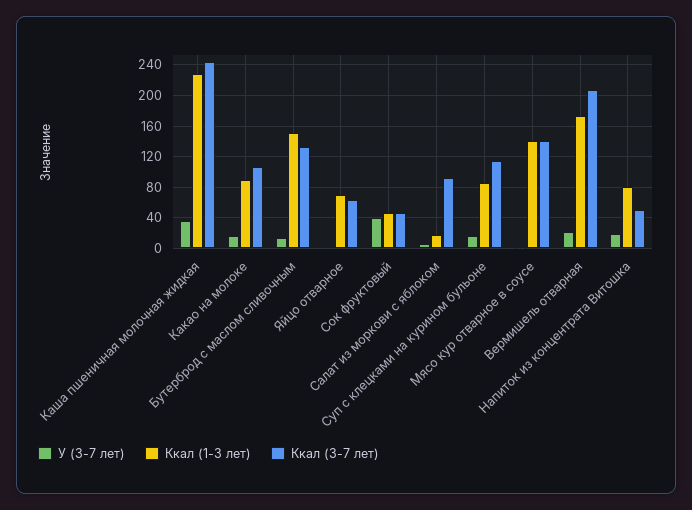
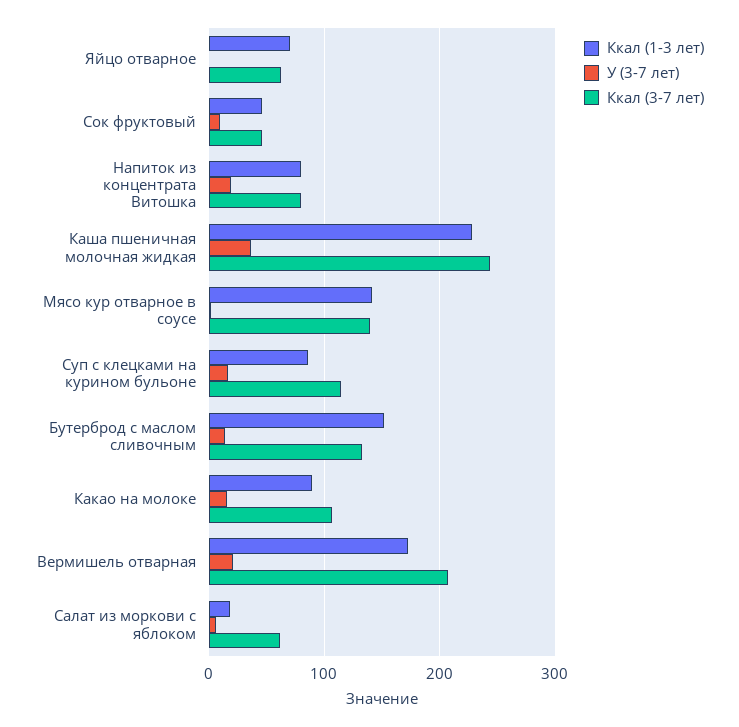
У (3-7 лет), Сок фруктовый: 40 -> 10
Ккал (3-7 лет), Салат из моркови с яблоком: 90 -> 60
Ккал (3-7 лет), Напиток из концентрата Витошка: 50 -> 80

